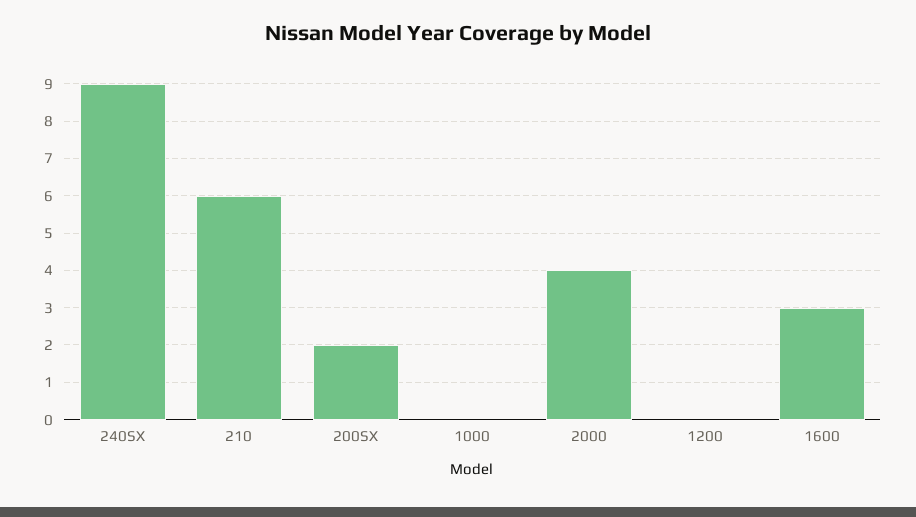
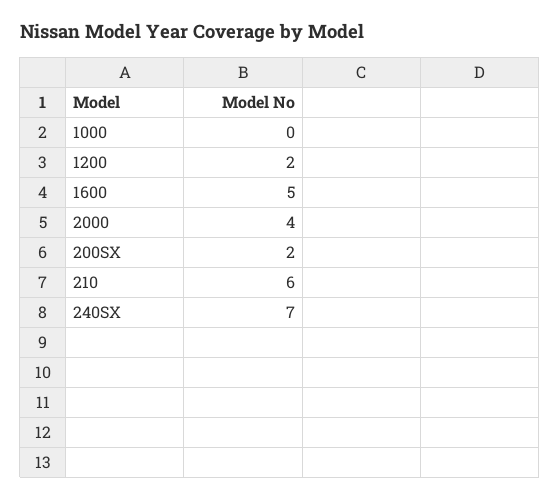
240SX: 9 -> 7
1200: 0 -> 2
1600: 3 -> 5

